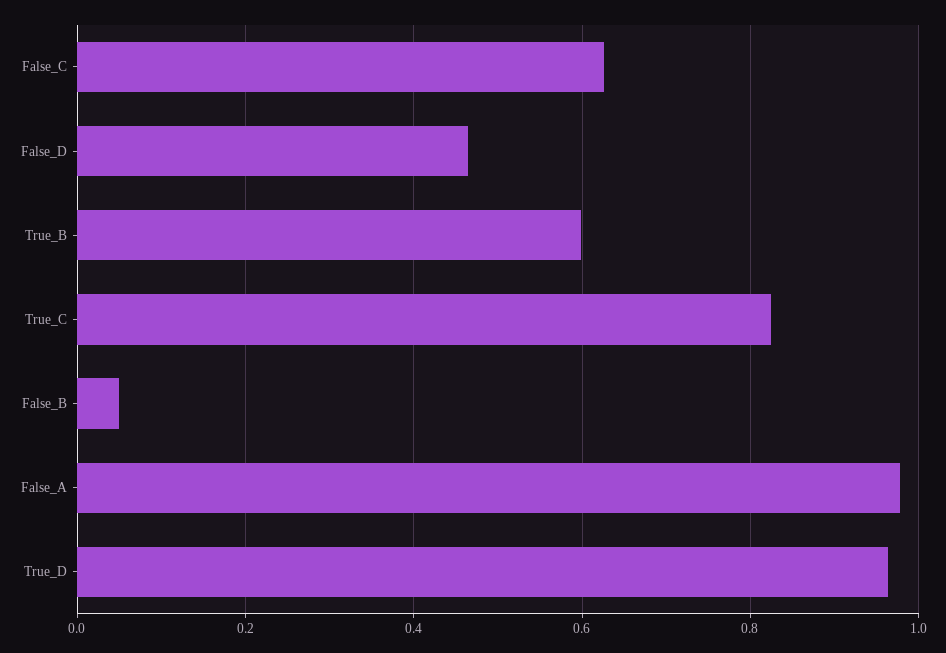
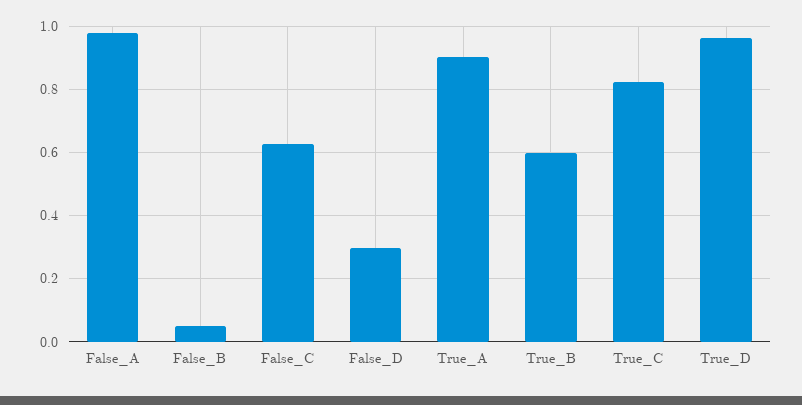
False_D: 0.46 -> 0.3
True_A: none -> 0.9

